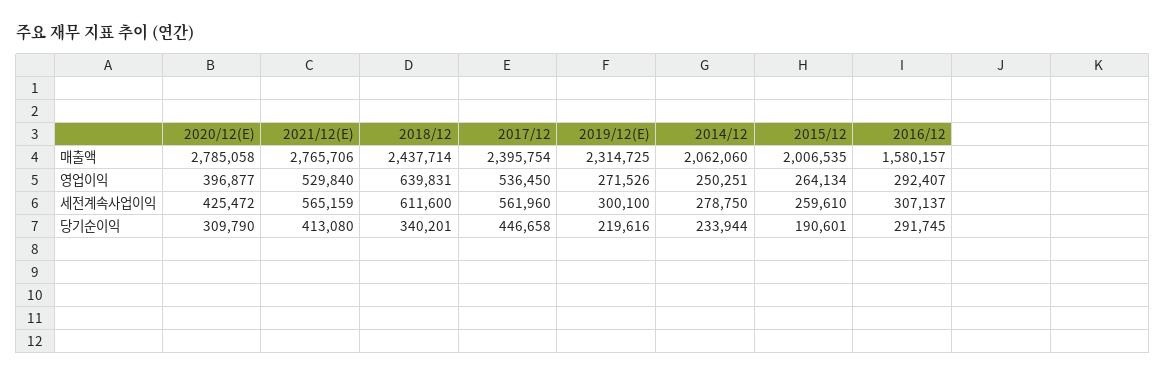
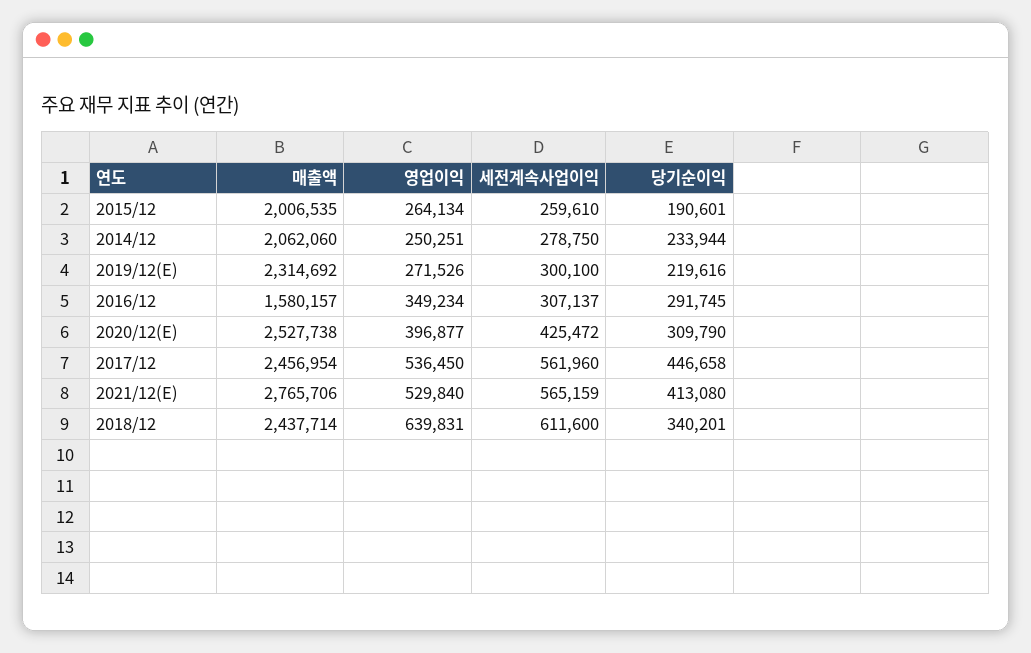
2020/12(E), 매출액: 2785058 -> 2527738
2017/12, 매출액: 2395754 -> 2456954
2019/12(E), 매출액: 2314725 -> 2314692
2016/12, 영업이익: 292407 -> 349234

